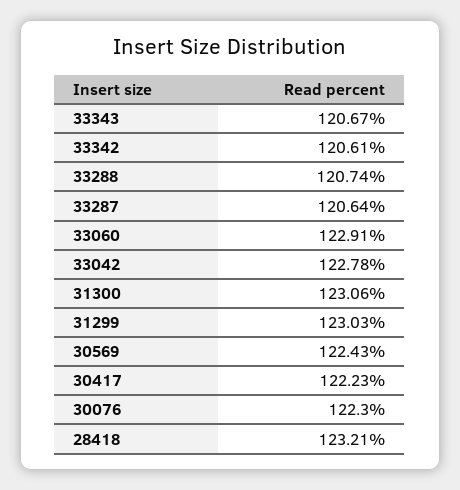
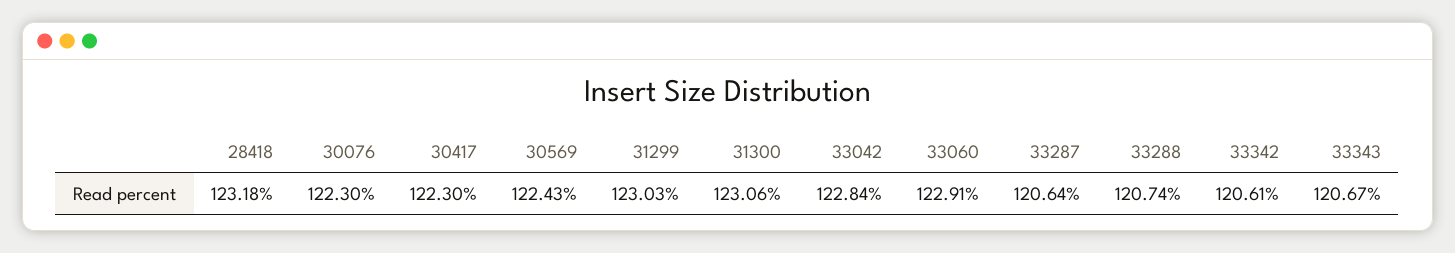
33042: 122.78 -> 122.84
30417: 122.23 -> 122.3
28418: 123.21 -> 123.18

